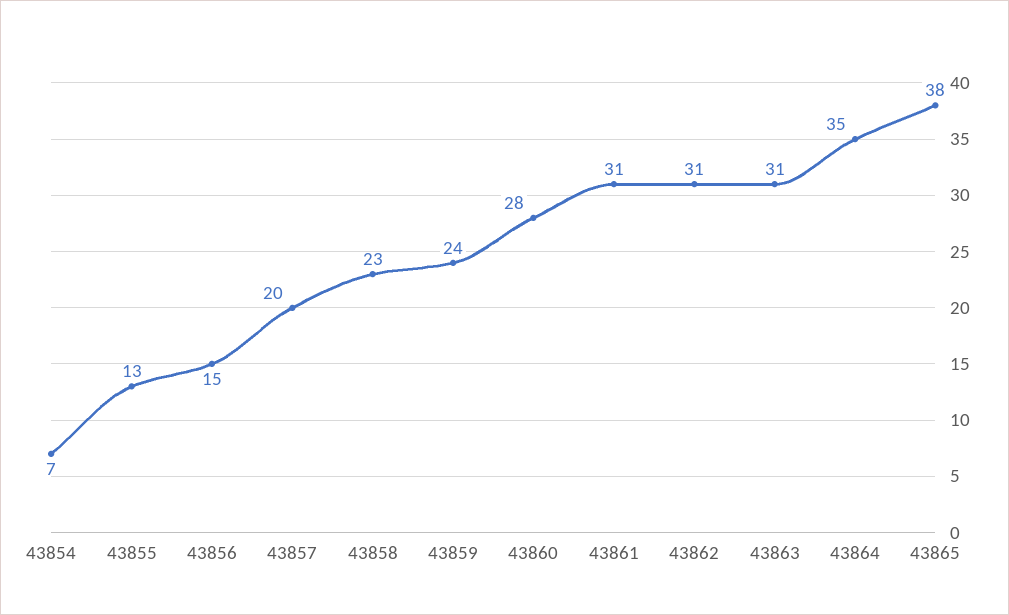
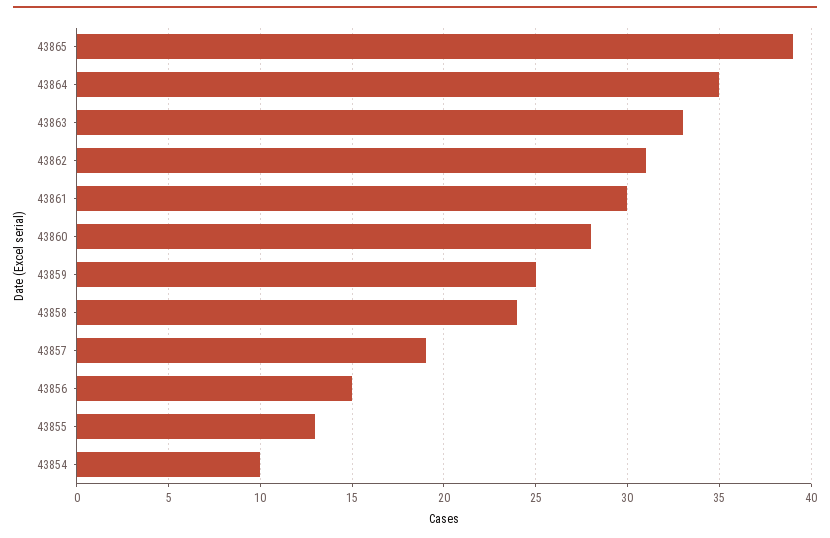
43854: 7 -> 10
43857: 20 -> 19
43858: 23 -> 24
43859: 24 -> 25
43861: 31 -> 30
43863: 31 -> 33
43865: 38 -> 39

